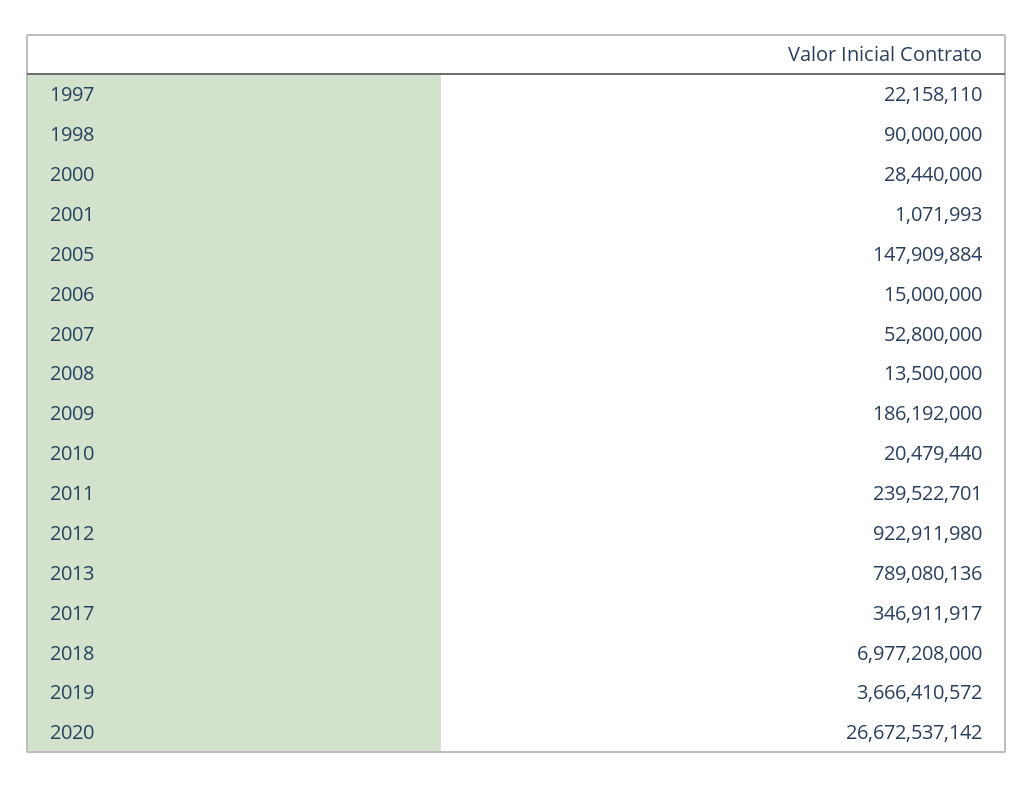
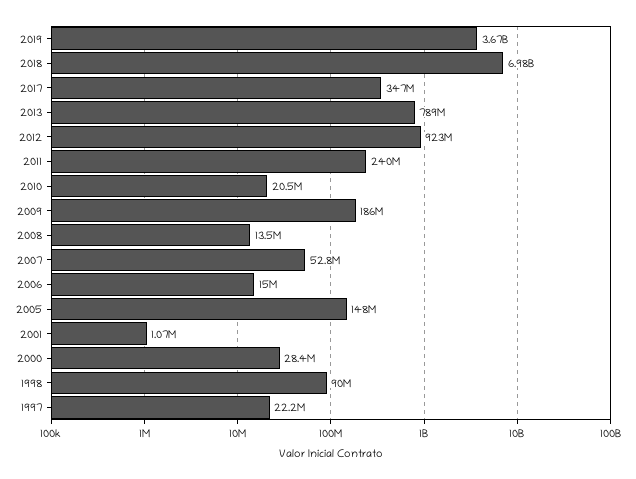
2020: 26672537142 -> none

